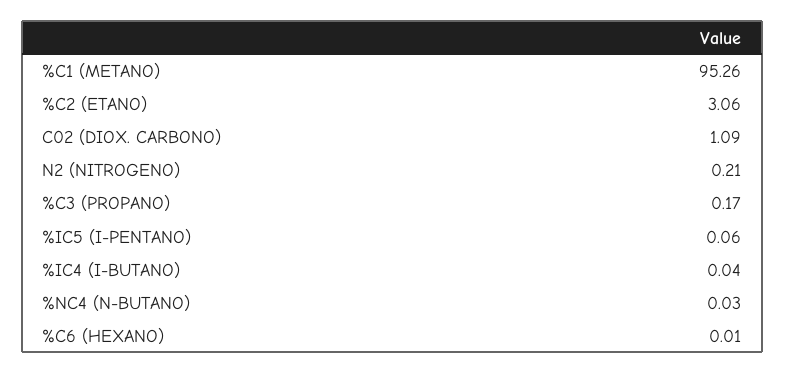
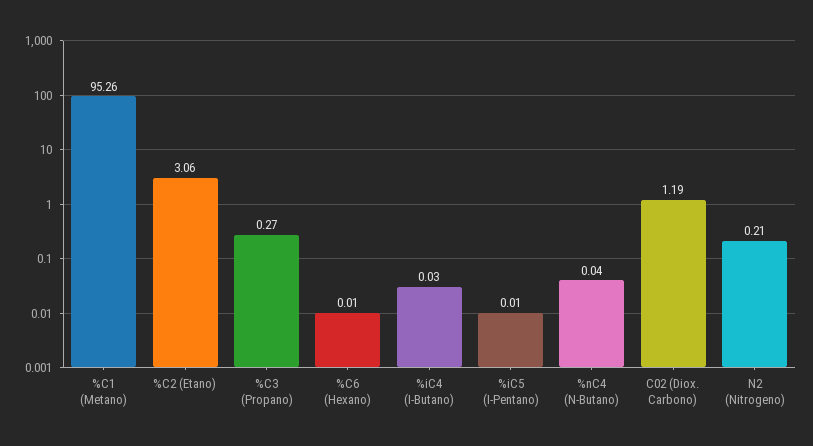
C02 (DIOX. CARBONO): 1.09 -> 1.19
%C3 (PROPANO): 0.17 -> 0.27
%IC5 (I-PENTANO): 0.06 -> 0.01
%IC4 (I-BUTANO): 0.04 -> 0.03
%NC4 (N-BUTANO): 0.03 -> 0.04

